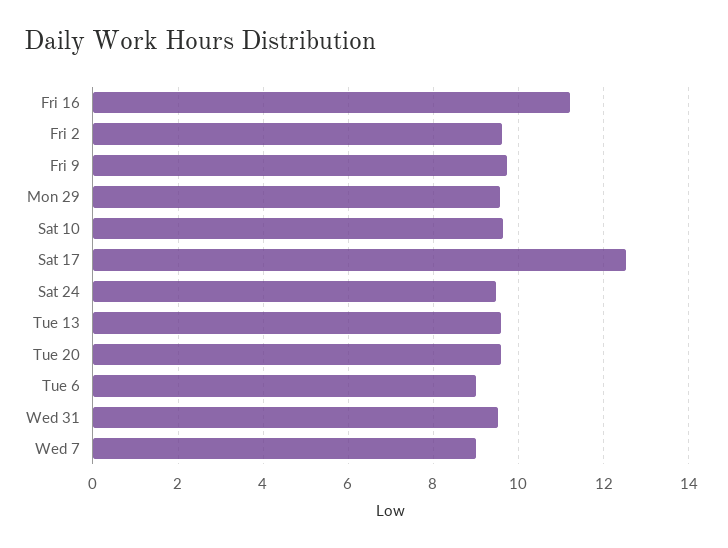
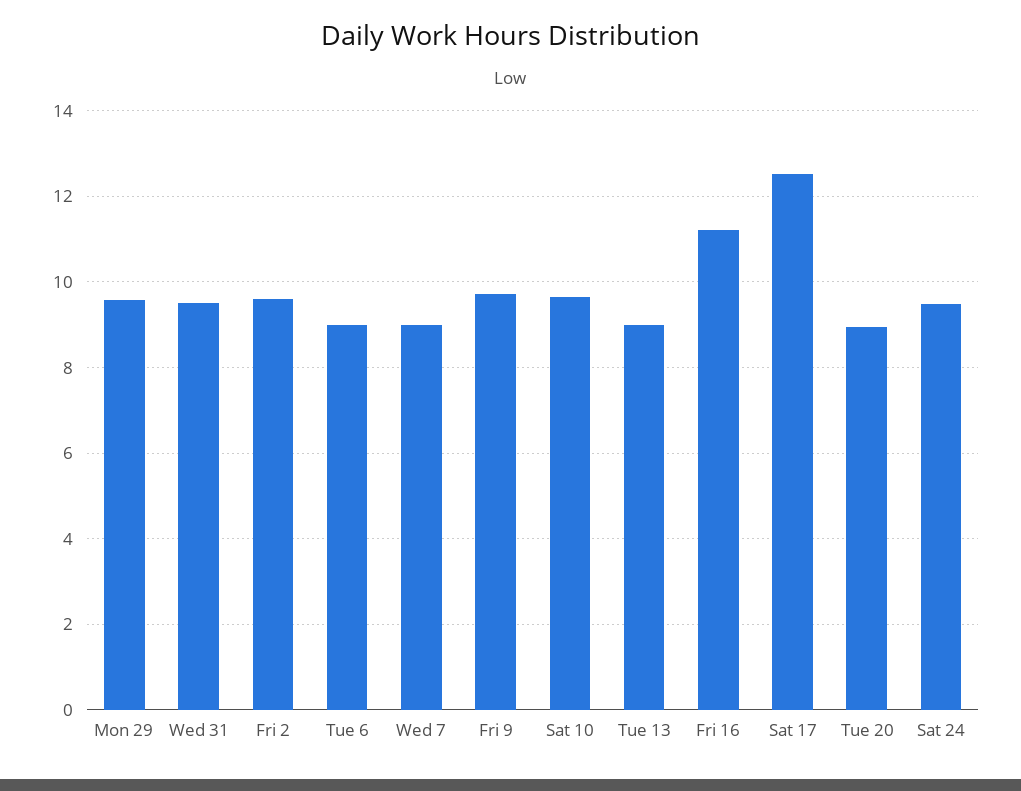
Tue 13: 9.6 -> 9
Tue 20: 9.6 -> 9

